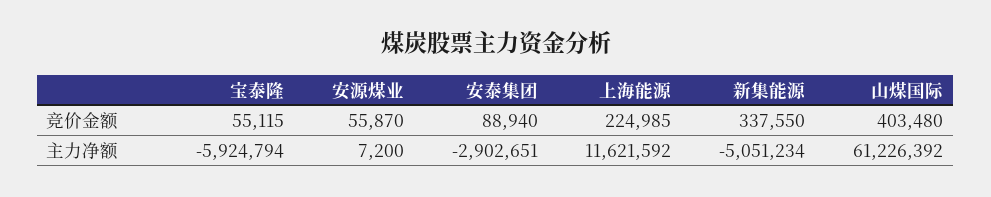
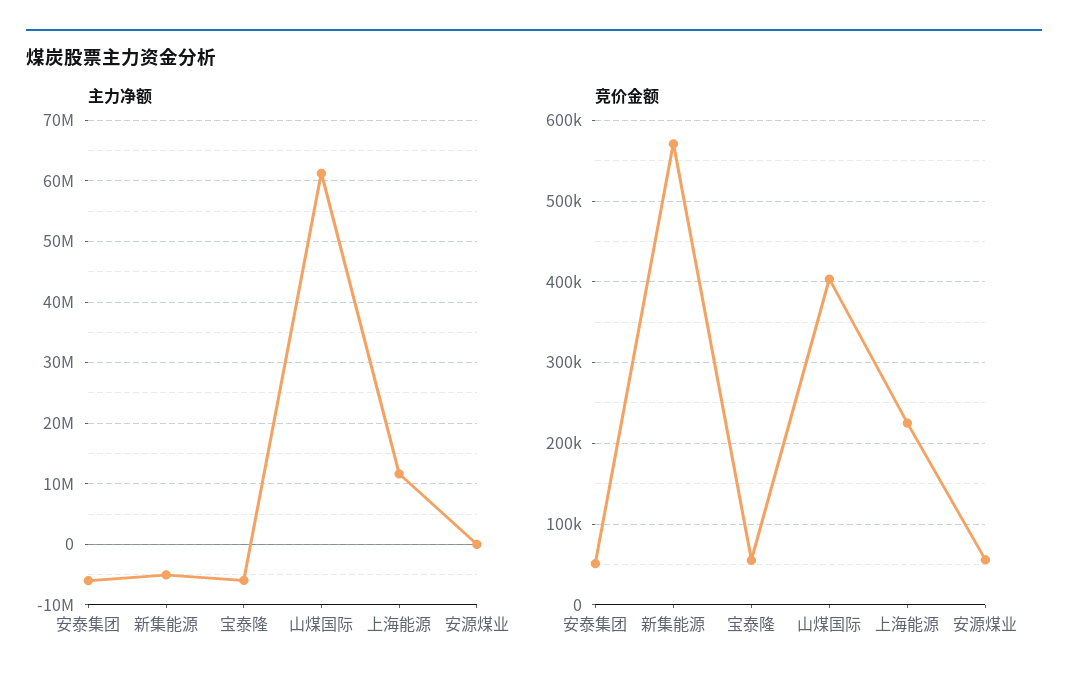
竞价金额, 安泰集团: 88940 -> 50000
竞价金额, 新集能源: 337550 -> 570000
主力净额, 安泰集团: -2902651 -> -6000000

